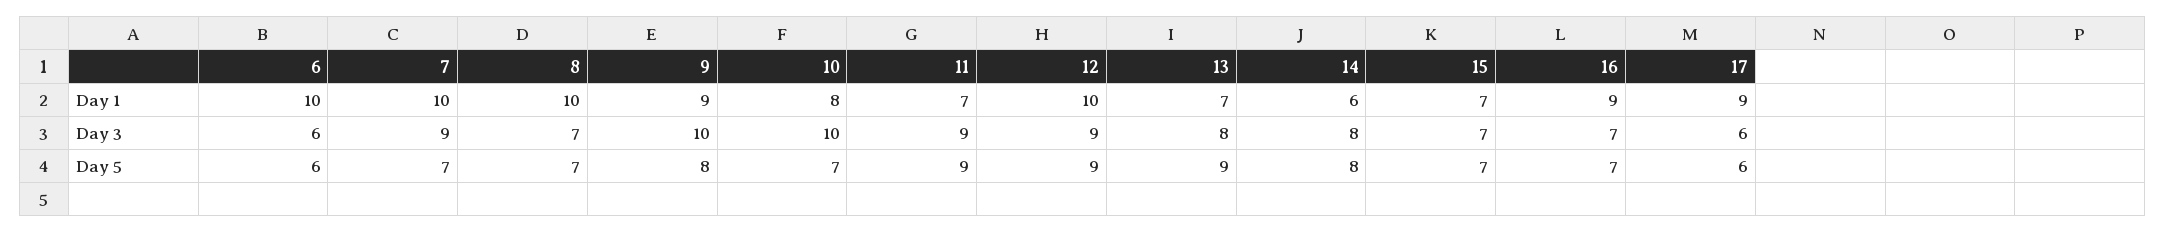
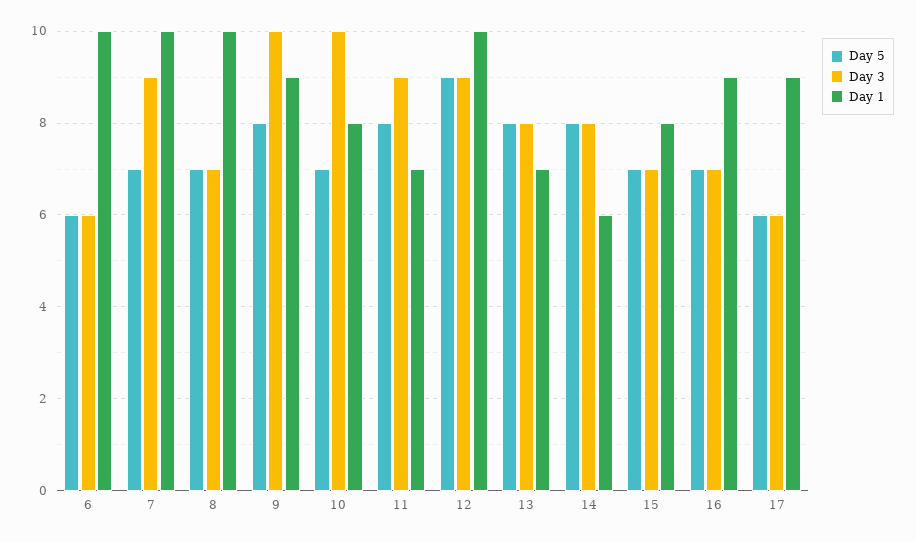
Day 1, 15: 7 -> 8
Day 5, 11: 9 -> 8
Day 5, 13: 9 -> 8

